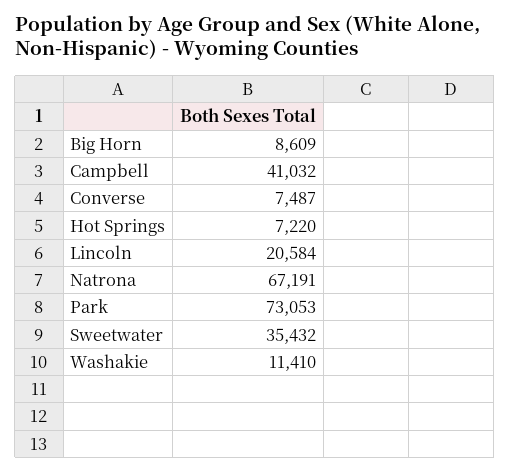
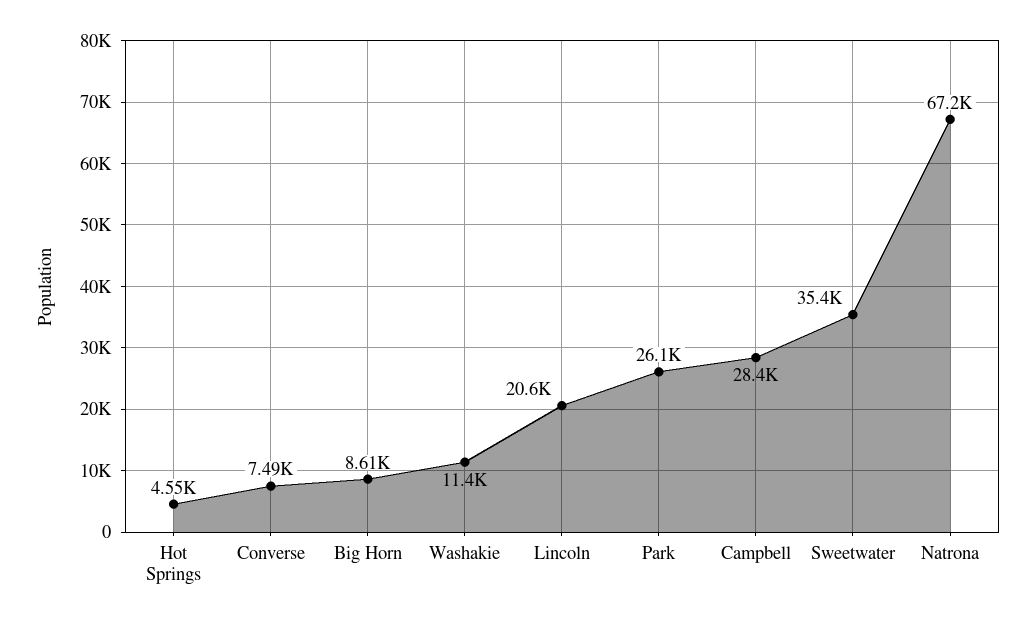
Campbell: 41032 -> 28400
Hot Springs: 7220 -> 4550
Park: 73053 -> 26100

